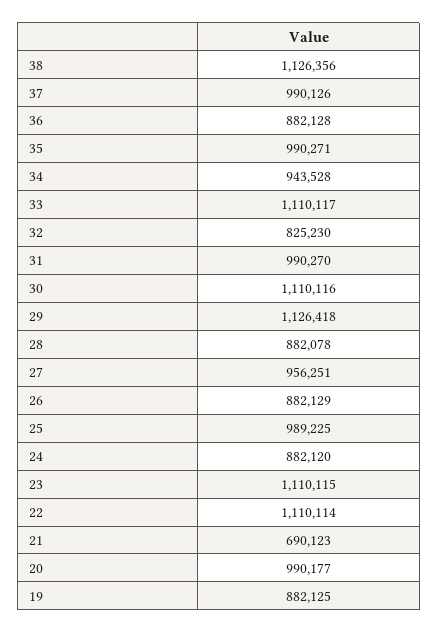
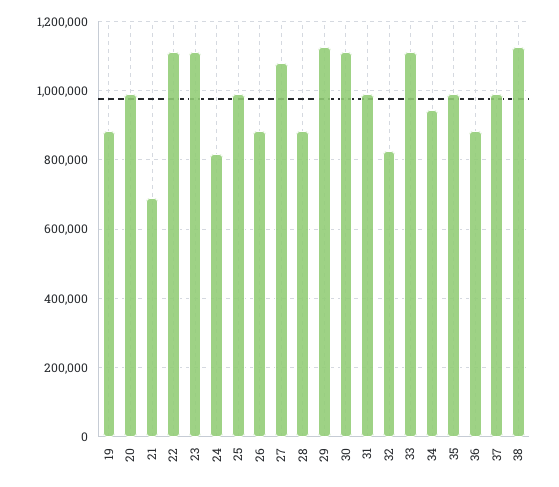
27: 956251 -> 1080000
24: 882120 -> 820000

